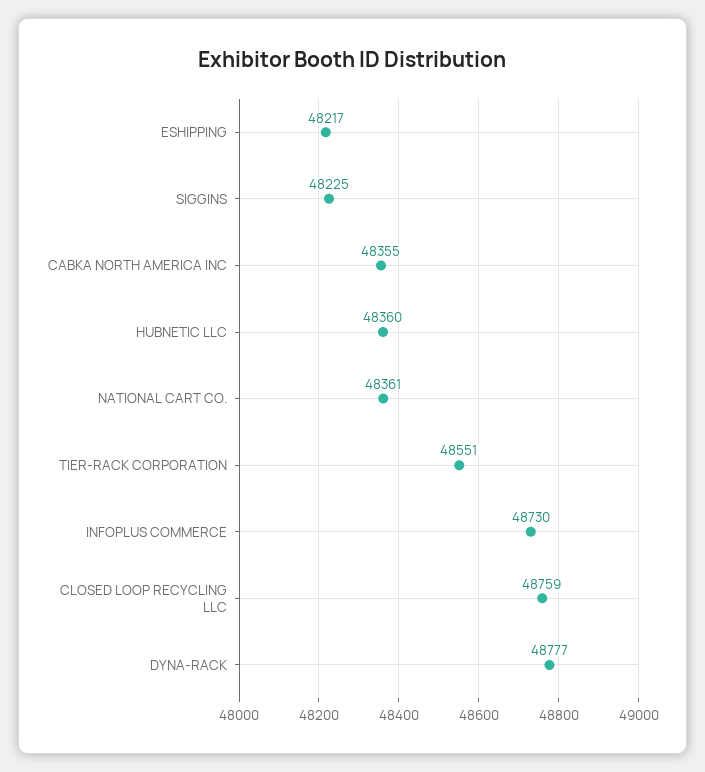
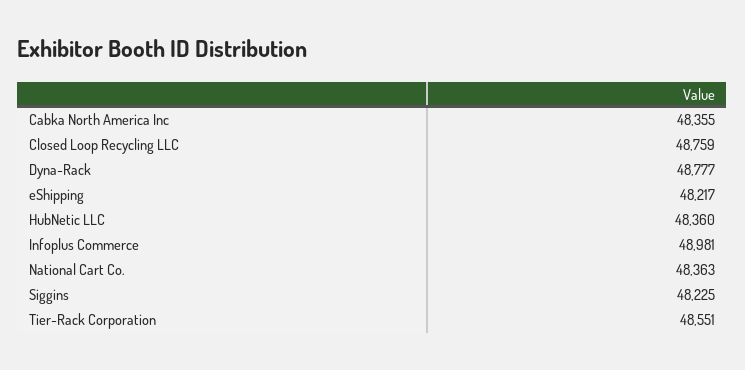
NATIONAL CART CO.: 48361 -> 48363
INFOPLUS COMMERCE: 48730 -> 48981

